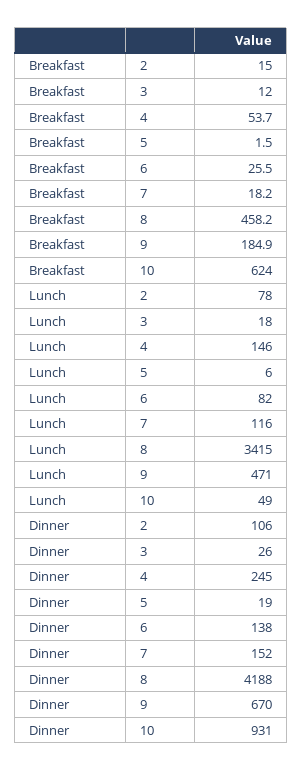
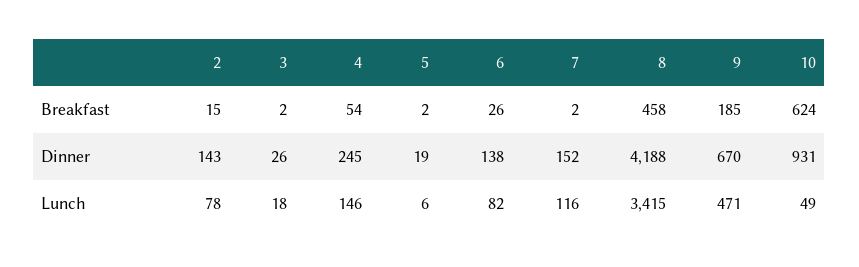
Breakfast, 3: 12 -> 2
Breakfast, 7: 18.2 -> 2
Dinner, 2: 106 -> 143

